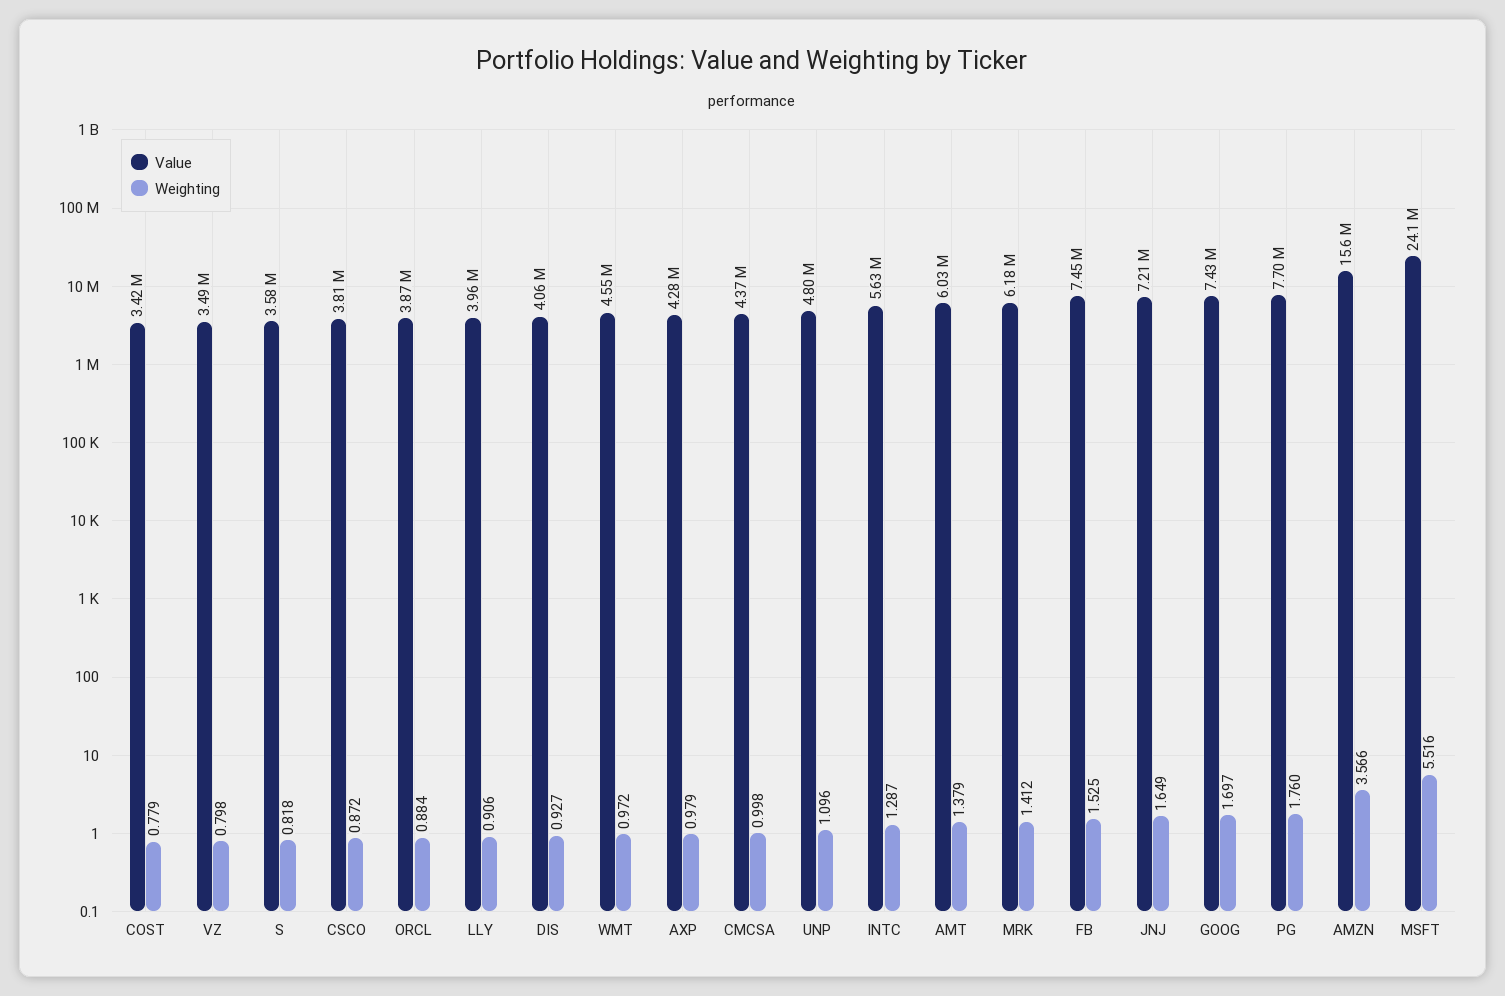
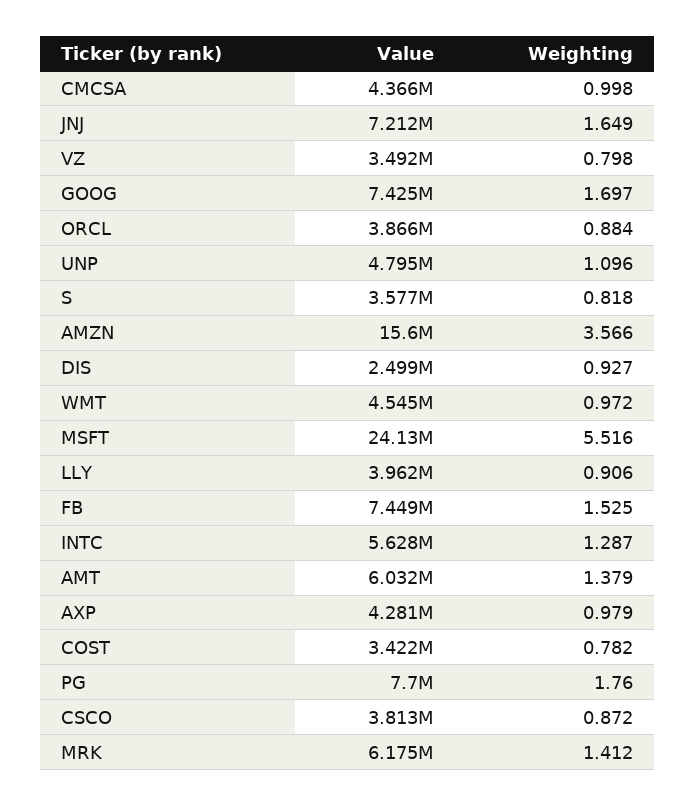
Weighting, COST: 0.779 -> 0.782
Value, DIS: 4060000 -> 2499000

